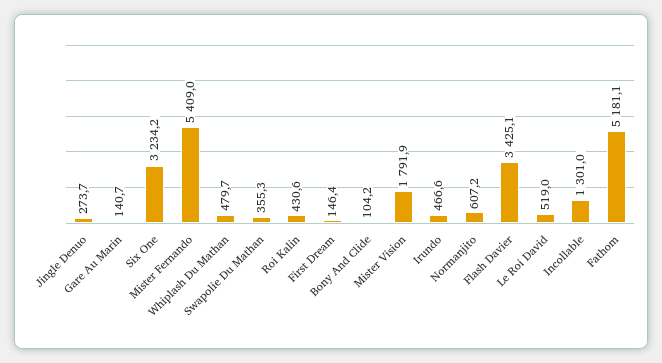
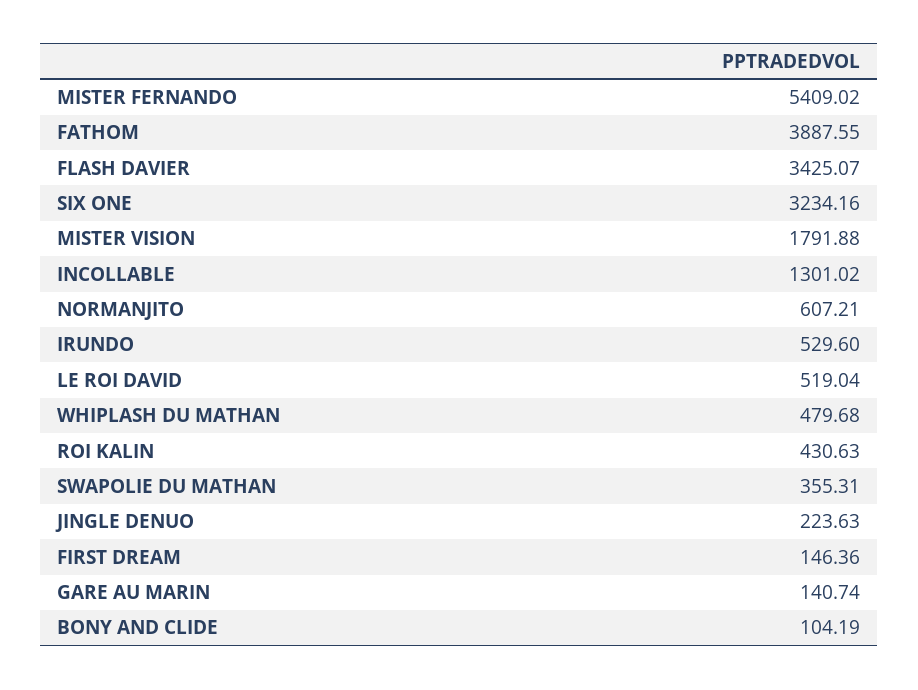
Jingle Denuo: 273.7 -> 223.63
Irundo: 466.6 -> 529.6
Fathom: 5181.1 -> 3887.55

